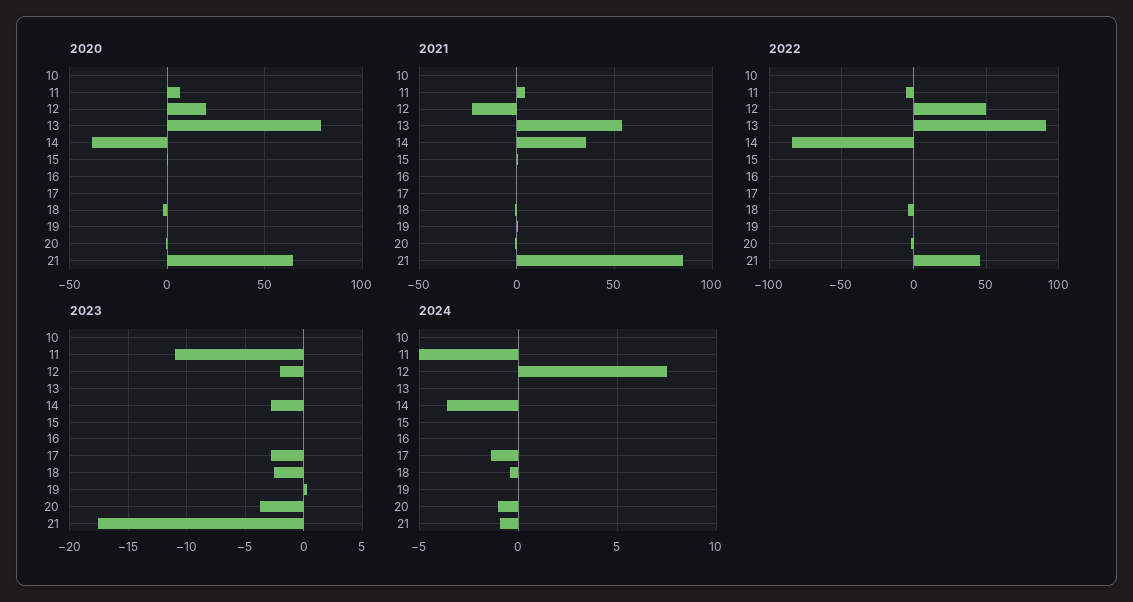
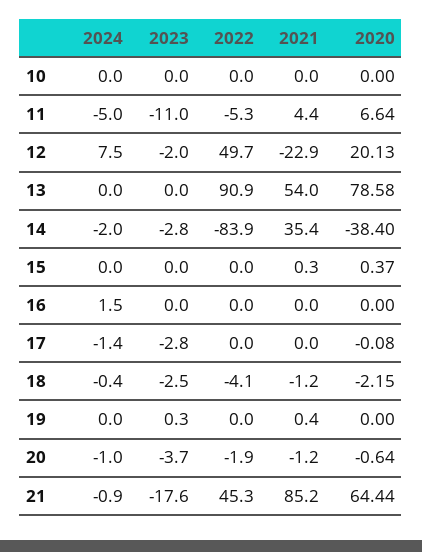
2024, 14: -3.5 -> -2
2024, 16: 0 -> 1.5

